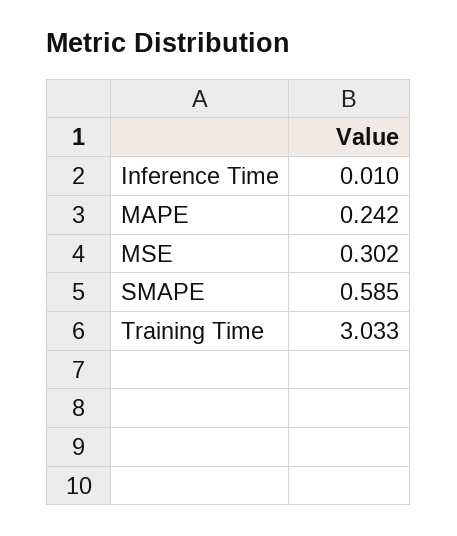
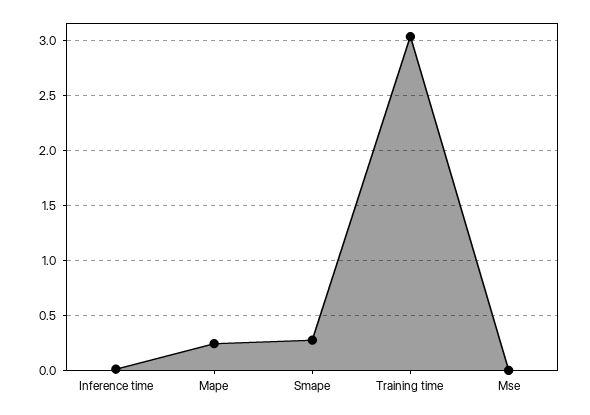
MSE: 0.302 -> 0
SMAPE: 0.585 -> 0.3

